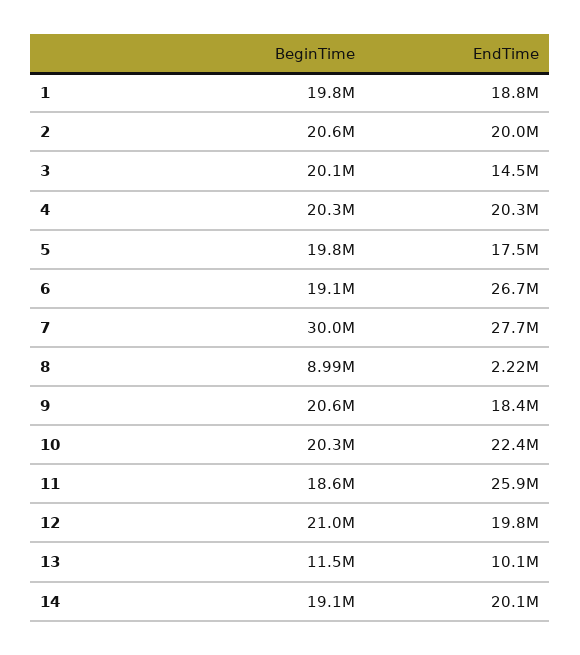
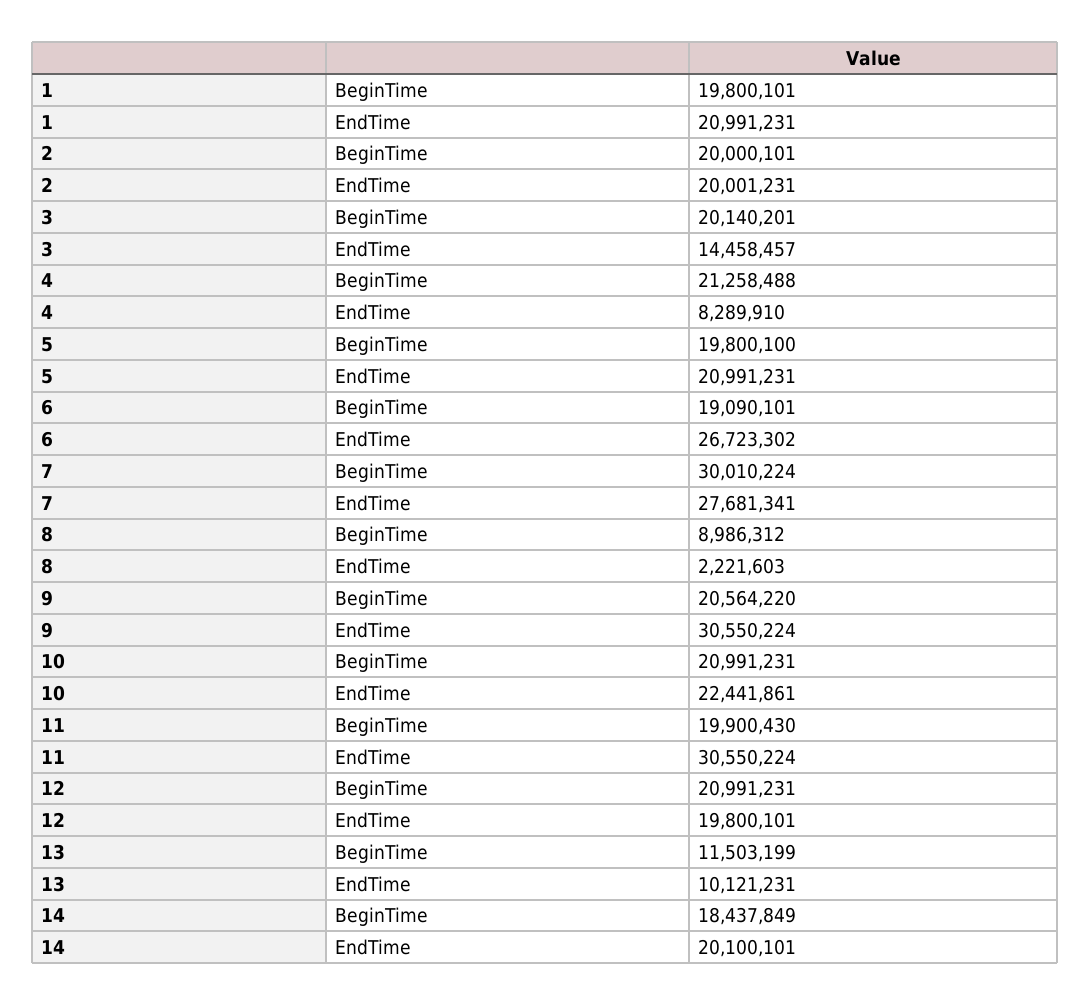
EndTime, 1: 18800000 -> 20991231
BeginTime, 2: 20600000 -> 20000101
BeginTime, 4: 20300000 -> 21258488
EndTime, 4: 20300000 -> 8289910
EndTime, 5: 17500000 -> 20991231
EndTime, 9: 18400000 -> 30550224
BeginTime, 10: 20300000 -> 20991231
BeginTime, 11: 18600000 -> 19900430
EndTime, 11: 25900000 -> 30550224
BeginTime, 14: 19100000 -> 18437849

